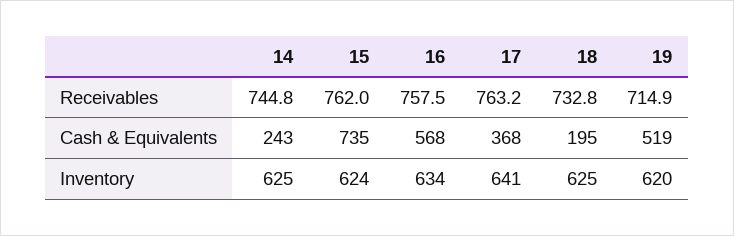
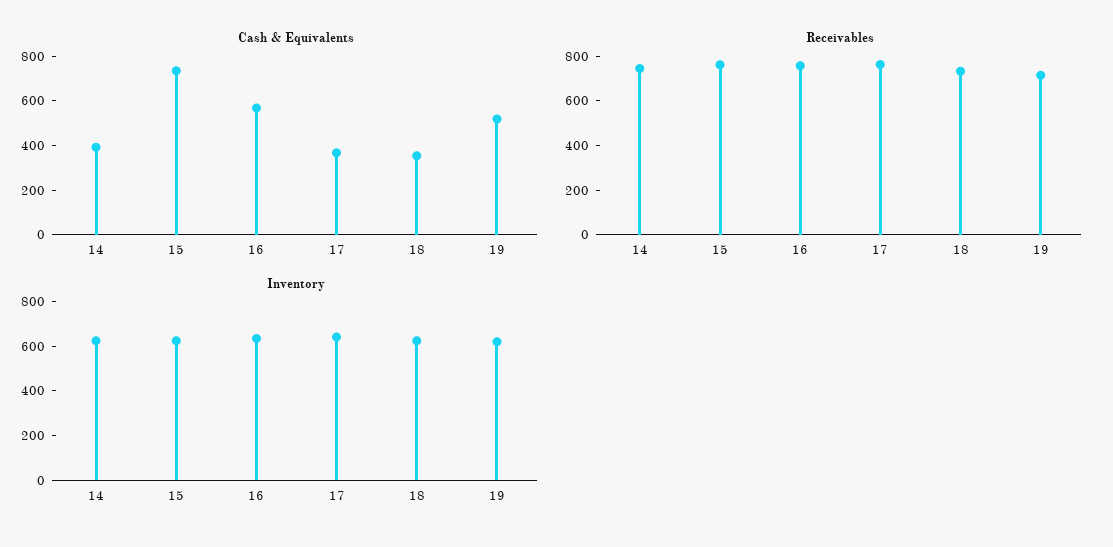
Cash & Equivalents, 14: 243 -> 400
Cash & Equivalents, 18: 195 -> 350

